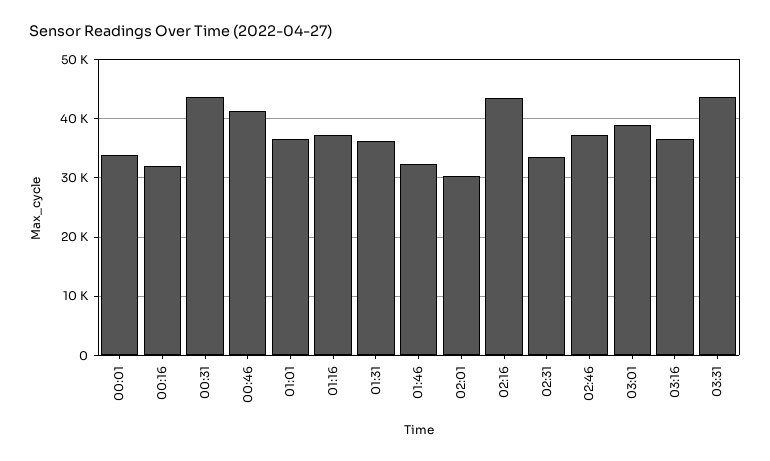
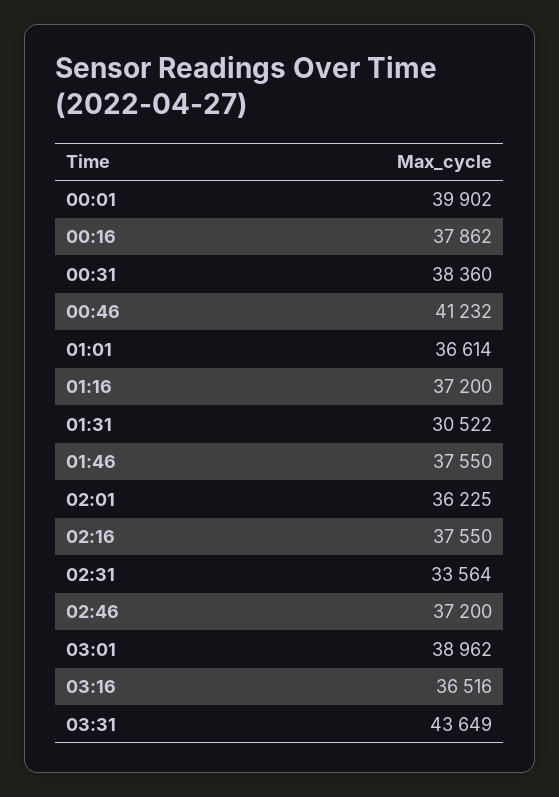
00:01: 34000 -> 39902
00:16: 32000 -> 37862
00:31: 44000 -> 38360
01:31: 36000 -> 30522
01:46: 32000 -> 37550
02:01: 30000 -> 36225
02:16: 44000 -> 37550

